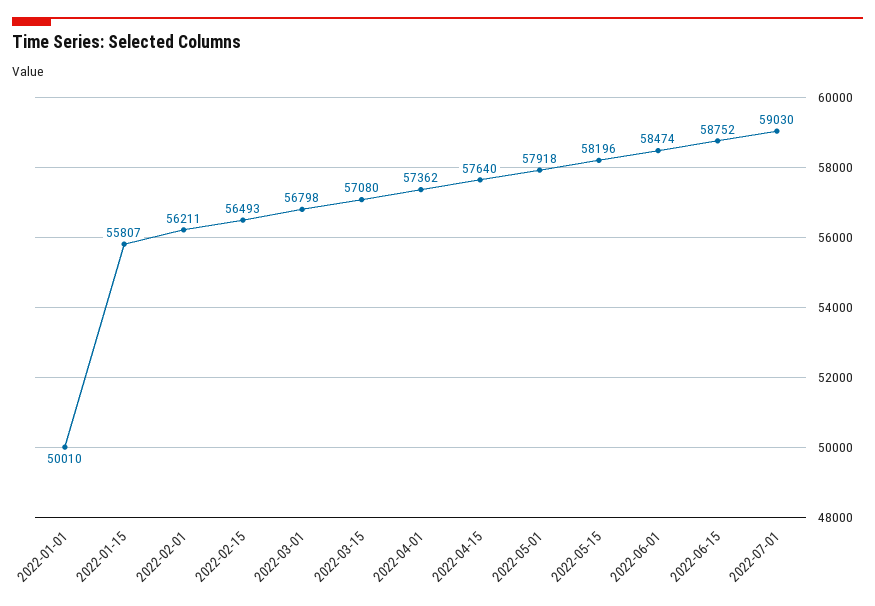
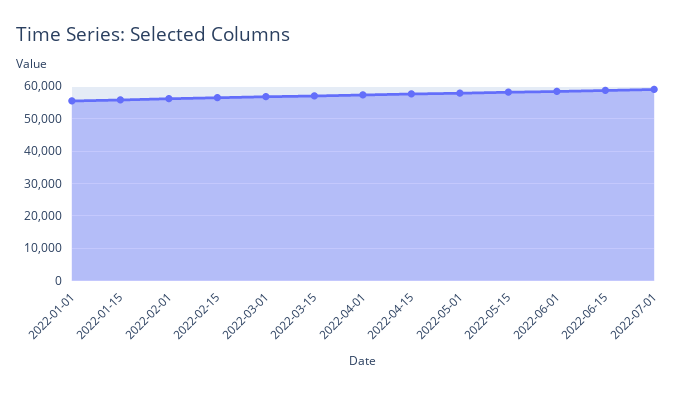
2022-01-01: 50010 -> 56000

